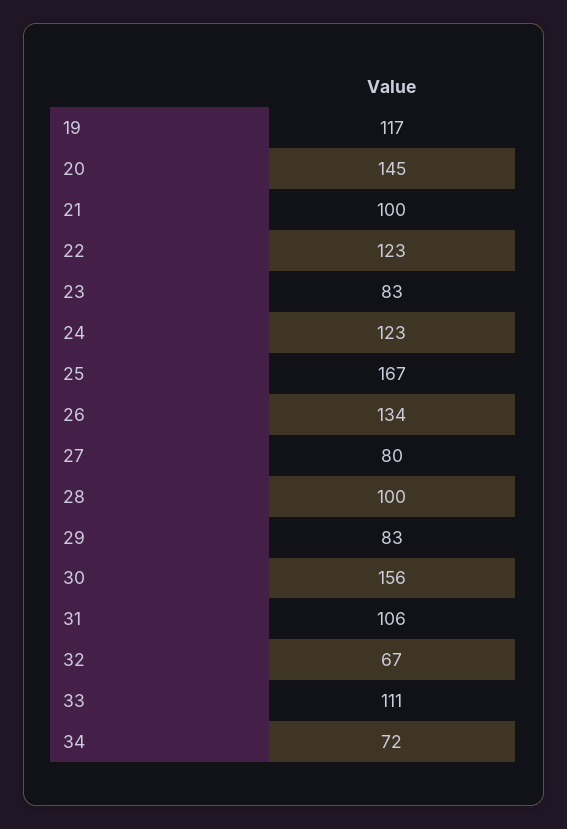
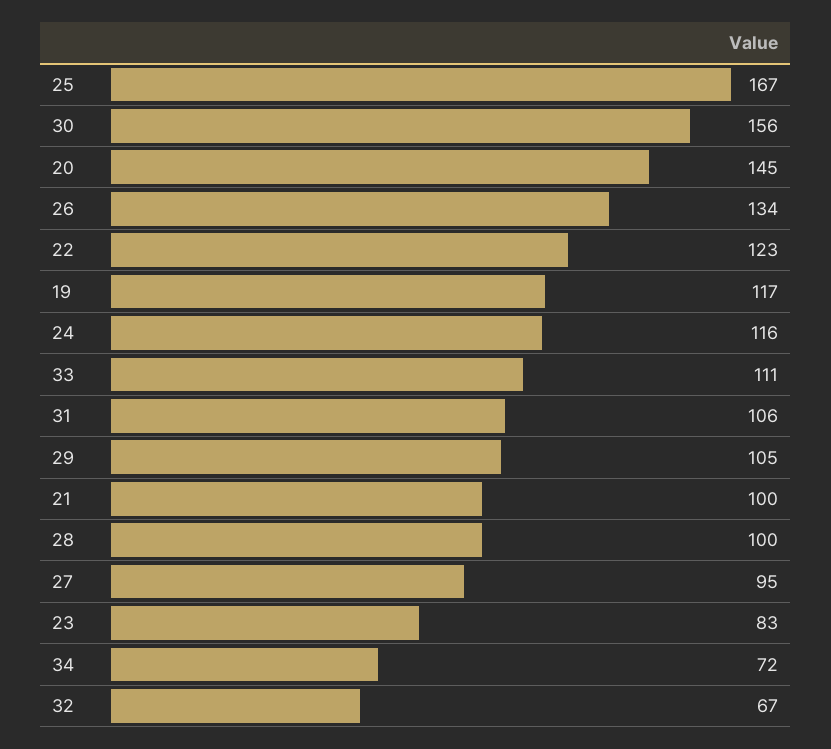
24: 123 -> 116
27: 80 -> 95
29: 83 -> 105

